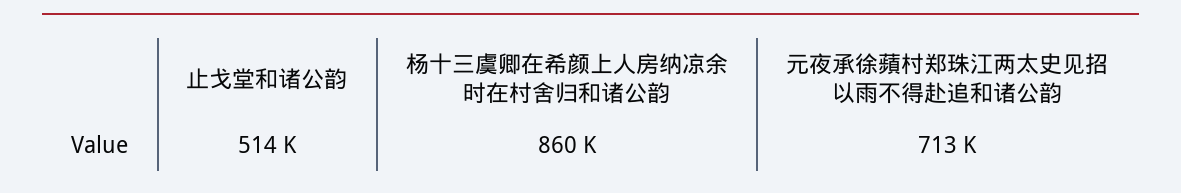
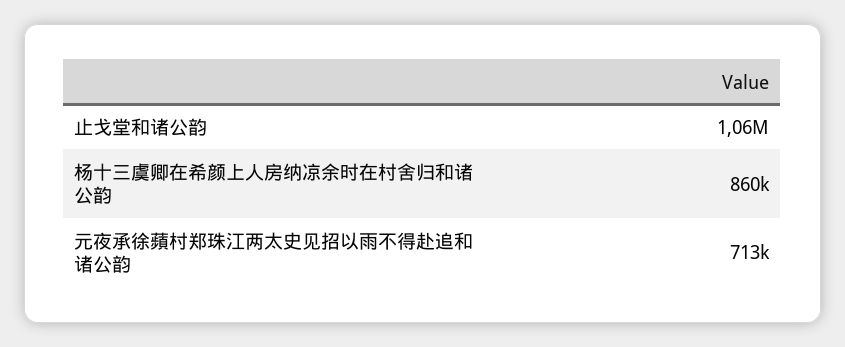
止戈堂和诸公韵: 514000 -> 1060000

